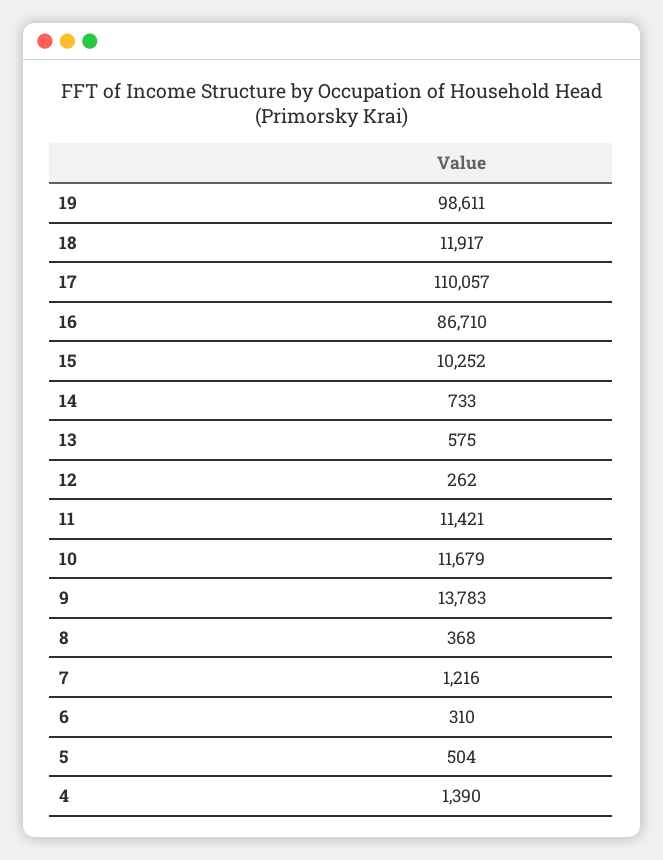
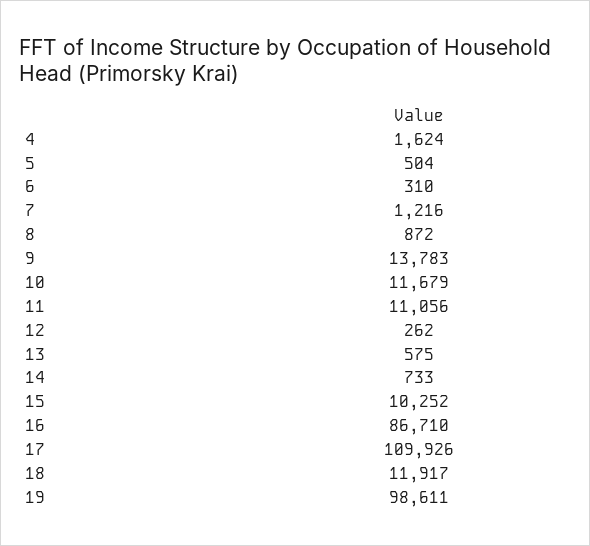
17: 110057 -> 109926
11: 11421 -> 11056
8: 368 -> 872
4: 1390 -> 1624

